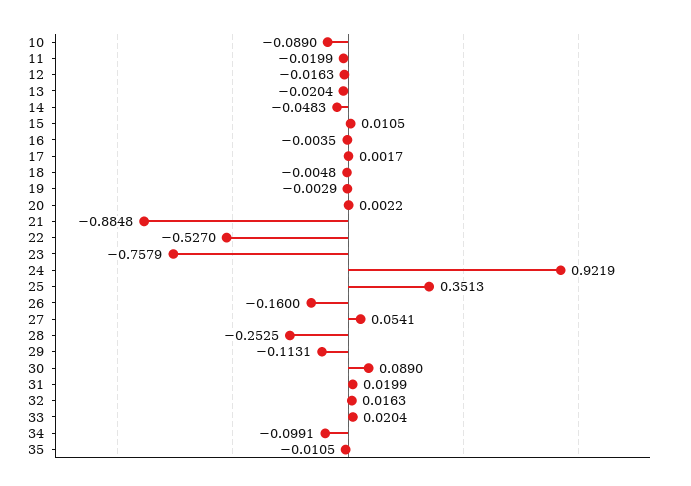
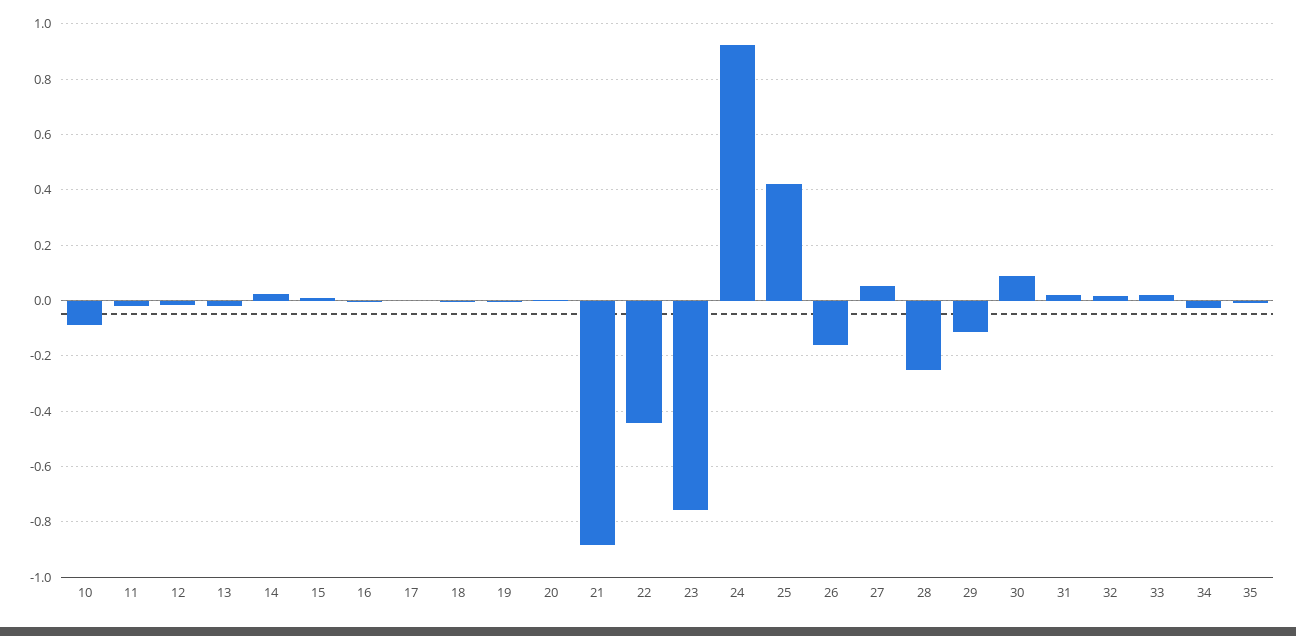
14: -0.0483 -> 0.025
22: -0.527 -> -0.45
25: 0.3513 -> 0.425
34: -0.0991 -> -0.025

